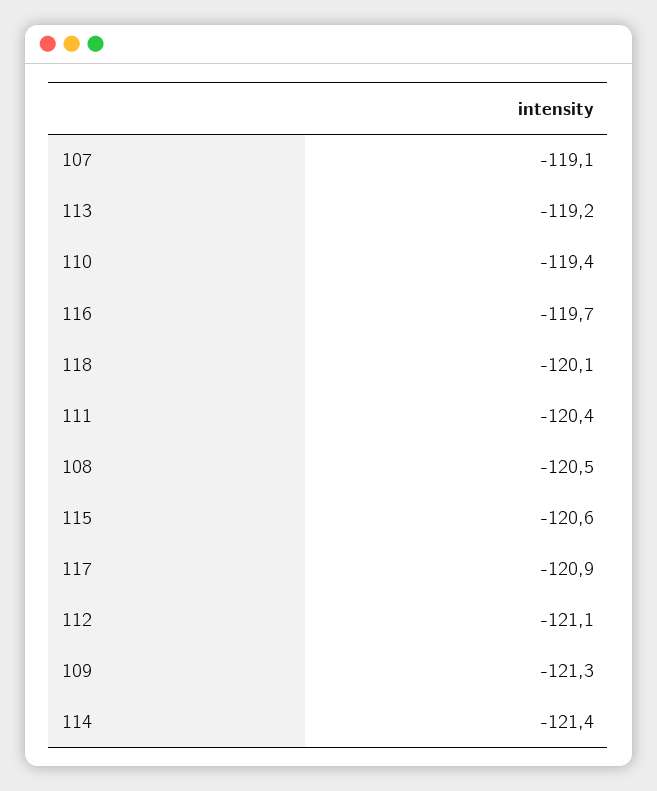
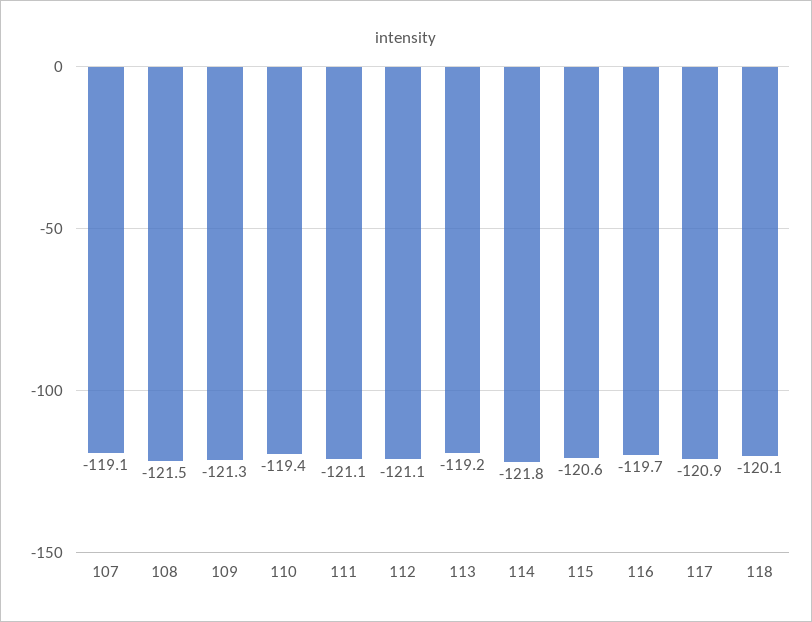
111: -120.4 -> -121.1
108: -120.5 -> -121.5
114: -121.4 -> -121.8

